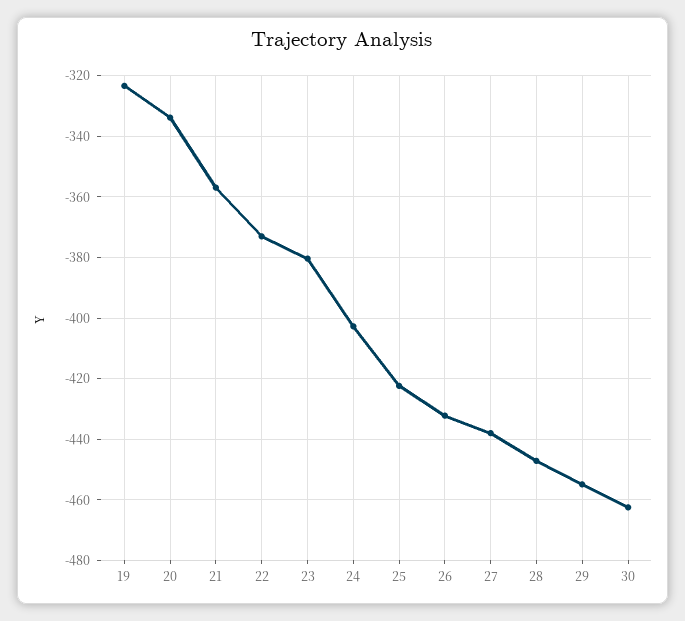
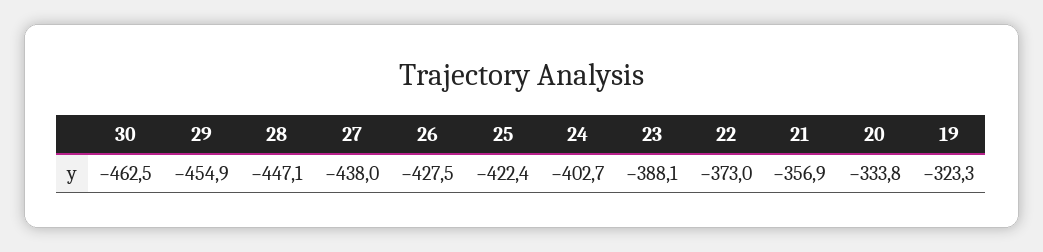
23: -380 -> -388.1
26: -432 -> -427.5

